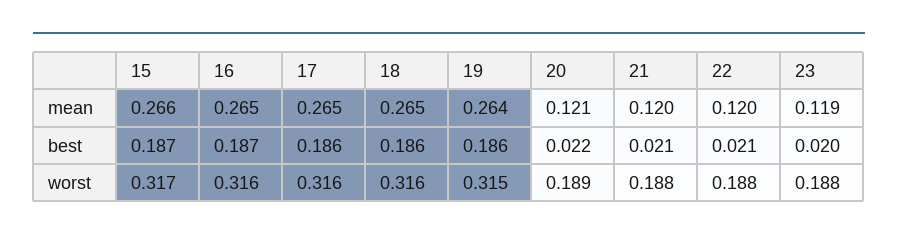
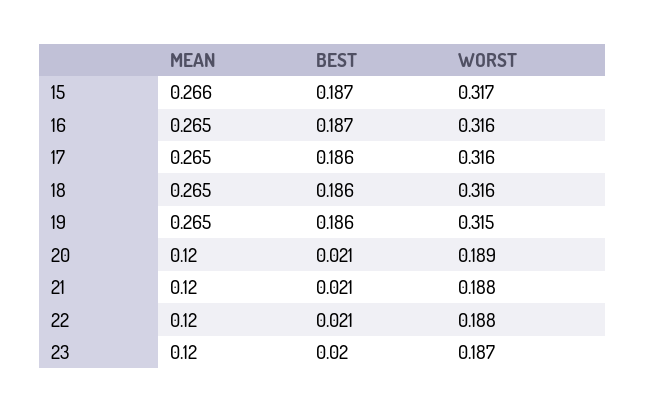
19, mean: 0.264 -> 0.265
20, mean: 0.121 -> 0.12
23, mean: 0.119 -> 0.12
20, best: 0.022 -> 0.021
23, worst: 0.188 -> 0.187

